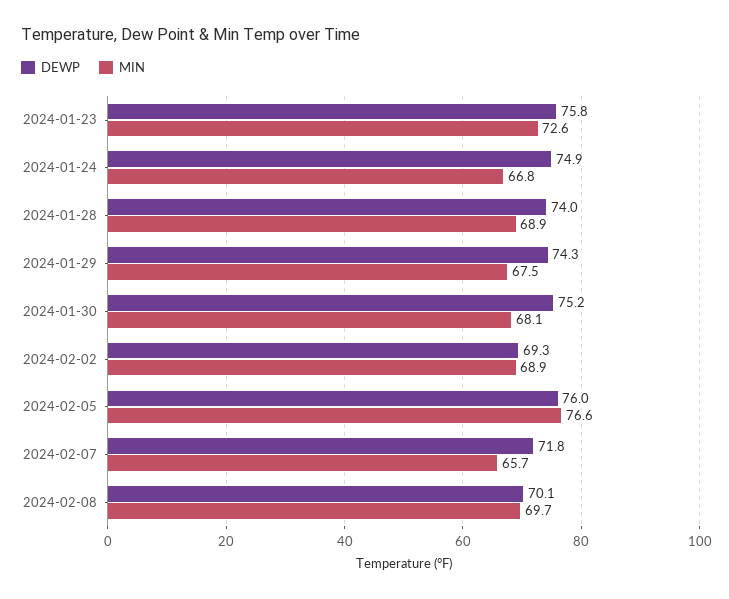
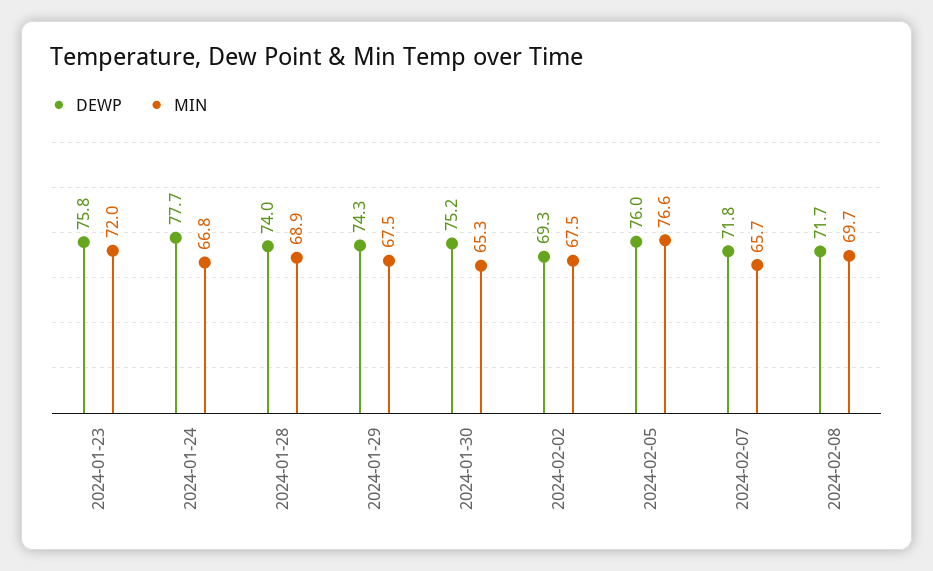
MIN, 2024-01-23: 72.6 -> 72
DEWP, 2024-01-24: 74.9 -> 77.7
MIN, 2024-01-30: 68.1 -> 65.3
MIN, 2024-02-02: 68.9 -> 67.5
DEWP, 2024-02-08: 70.1 -> 71.7

